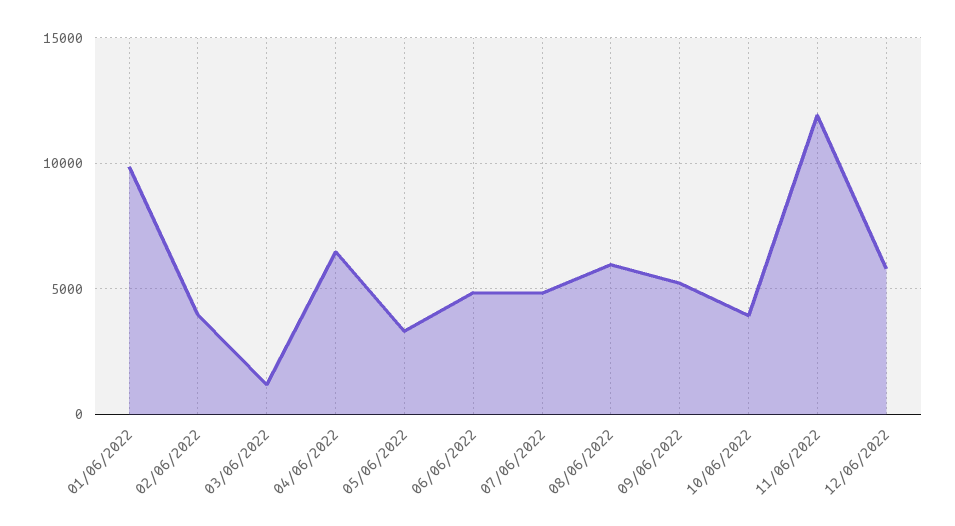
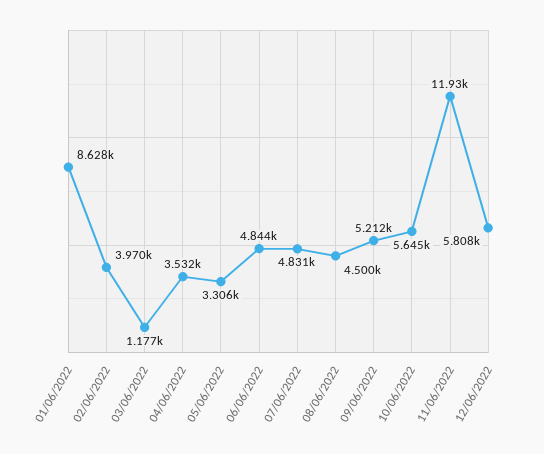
01/06/2022: 10000 -> 8628
04/06/2022: 6500 -> 3532
08/06/2022: 6000 -> 4500
10/06/2022: 4000 -> 5645

